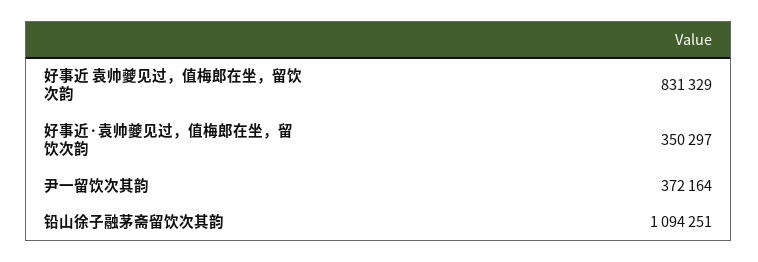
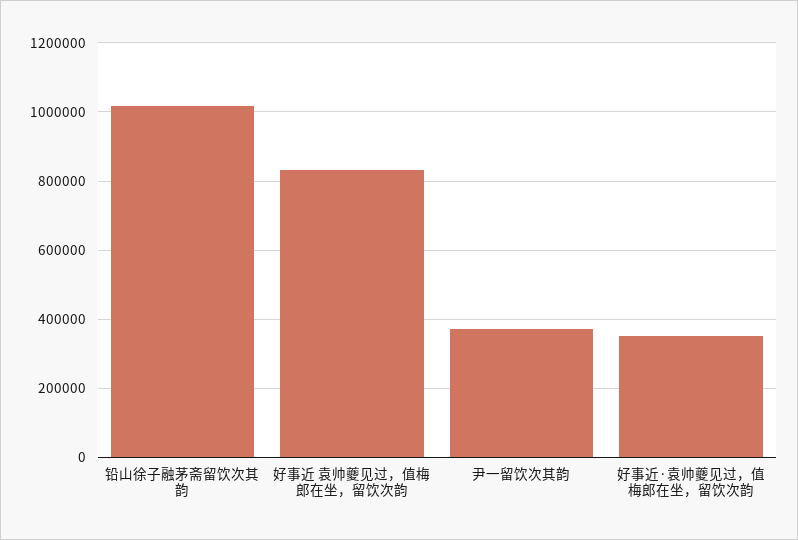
铅山徐子融茅斋留饮次其韵: 1094251 -> 1020000

